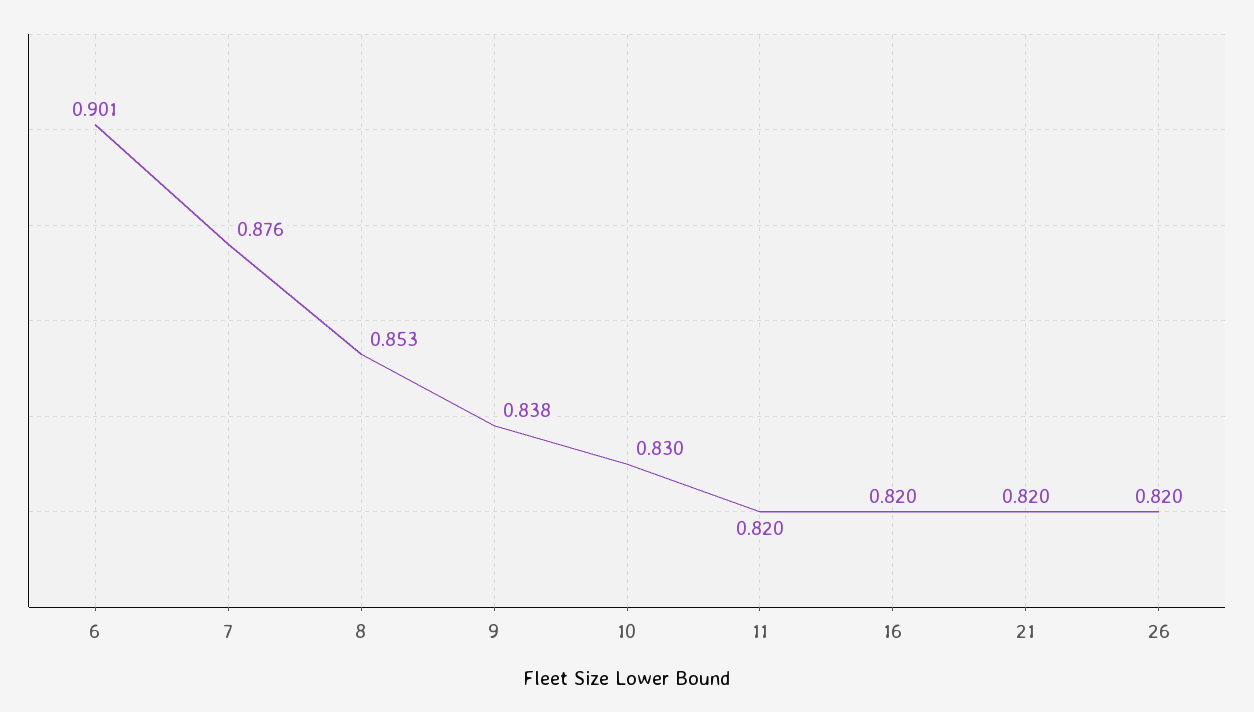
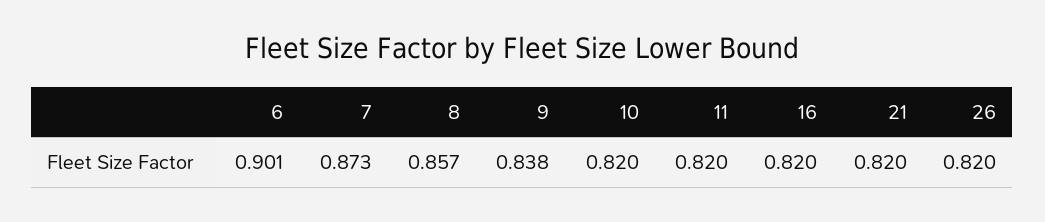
7: 0.876 -> 0.873
8: 0.853 -> 0.857
10: 0.83 -> 0.82

